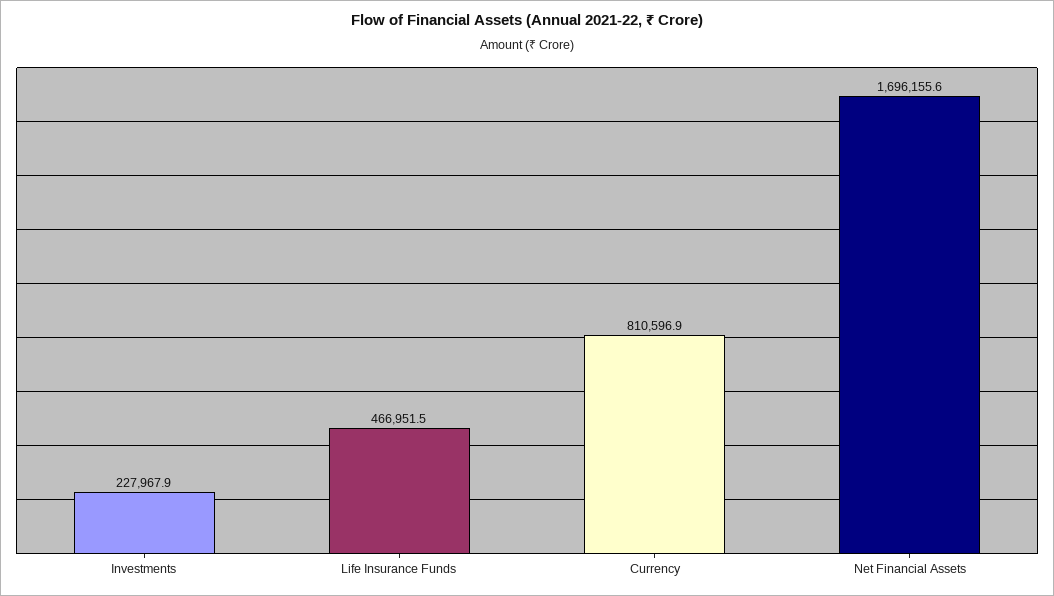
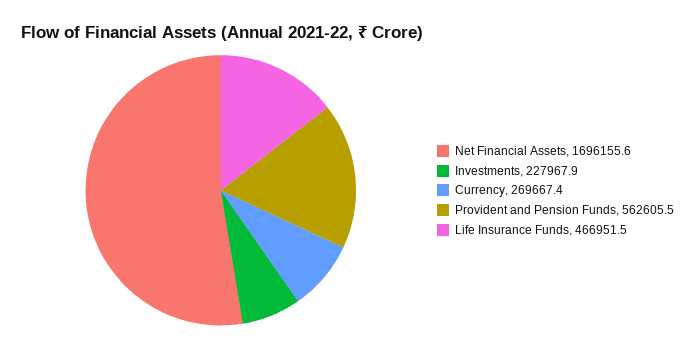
Currency: 810596.9 -> 269667.4
Provident and Pension Funds: none -> 562605.5

